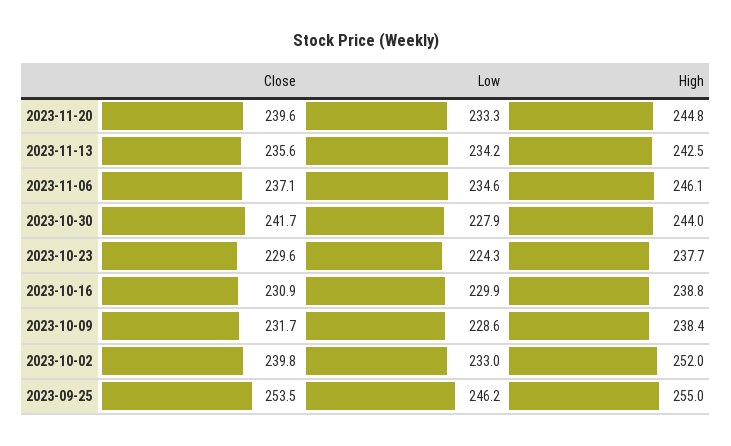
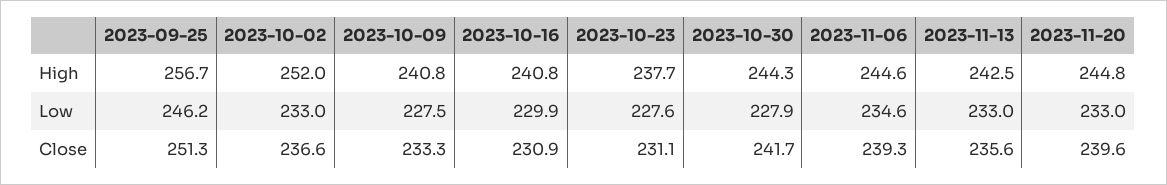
Low, 2023-11-20: 233.3 -> 233
Low, 2023-11-13: 234.2 -> 233
Close, 2023-11-06: 237.1 -> 239.3
High, 2023-11-06: 246.1 -> 244.6
High, 2023-10-30: 244 -> 244.3
Close, 2023-10-23: 229.6 -> 231.1
Low, 2023-10-23: 224.3 -> 227.6
High, 2023-10-16: 238.8 -> 240.8
Close, 2023-10-09: 231.7 -> 233.3
Low, 2023-10-09: 228.6 -> 227.5
High, 2023-10-09: 238.4 -> 240.8
Close, 2023-10-02: 239.8 -> 236.6
Close, 2023-09-25: 253.5 -> 251.3
High, 2023-09-25: 255 -> 256.7

